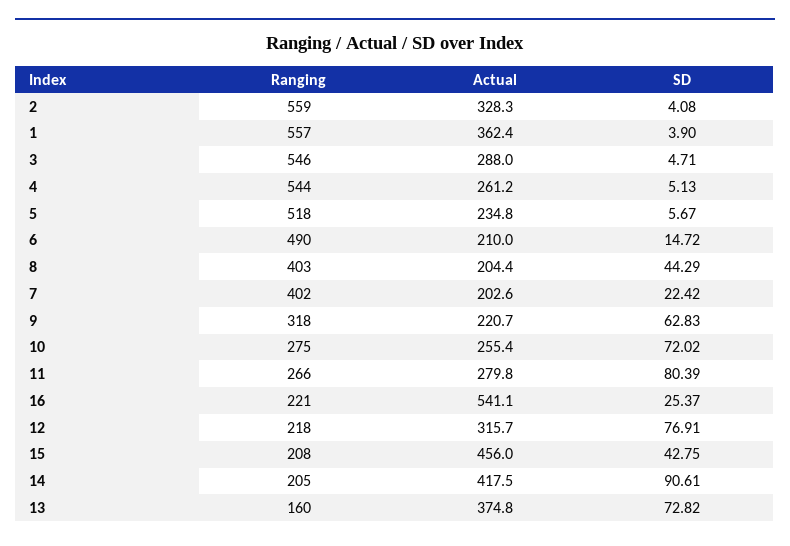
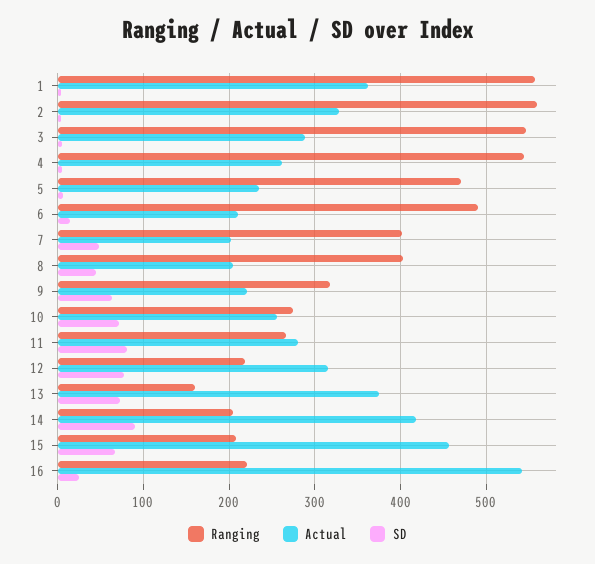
Ranging, 5: 518 -> 470
SD, 7: 22.42 -> 50
SD, 15: 42.75 -> 70

